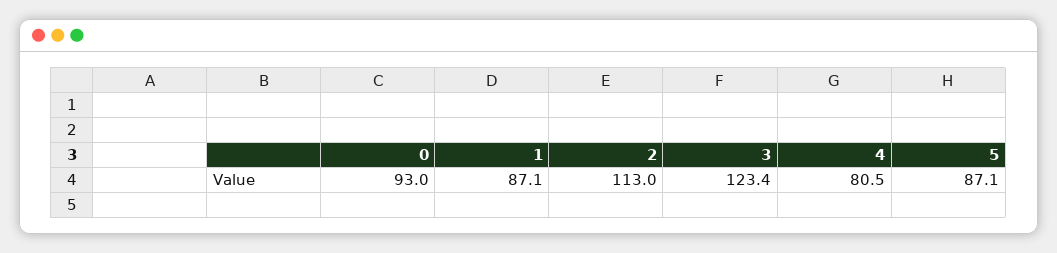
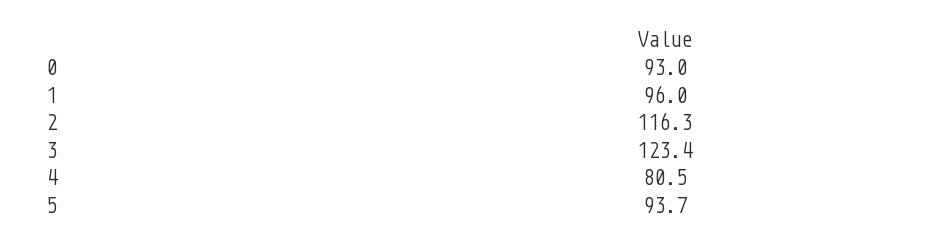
1: 87.1 -> 96
2: 113 -> 116.3
5: 87.1 -> 93.7

